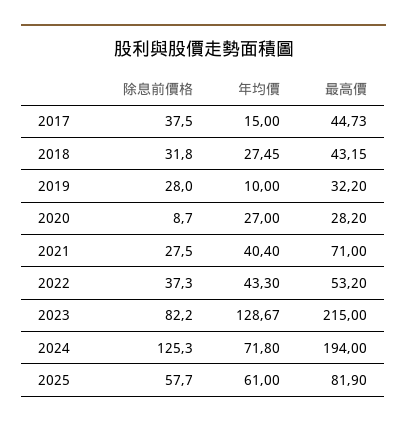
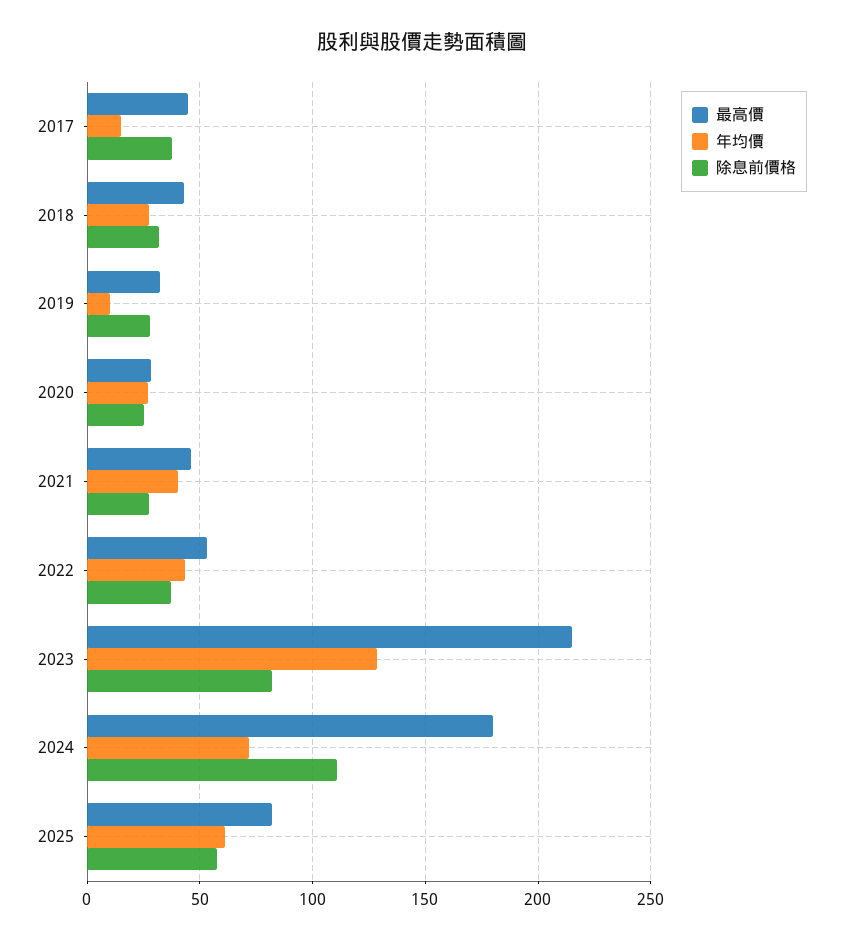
除息前價格, 2020: 8.7 -> 25
最高價, 2021: 71 -> 45
除息前價格, 2024: 125.3 -> 110
最高價, 2024: 194 -> 180

